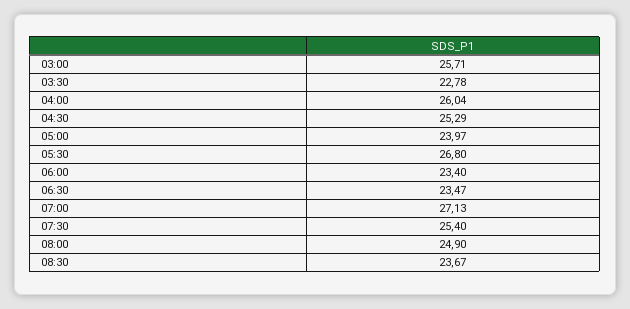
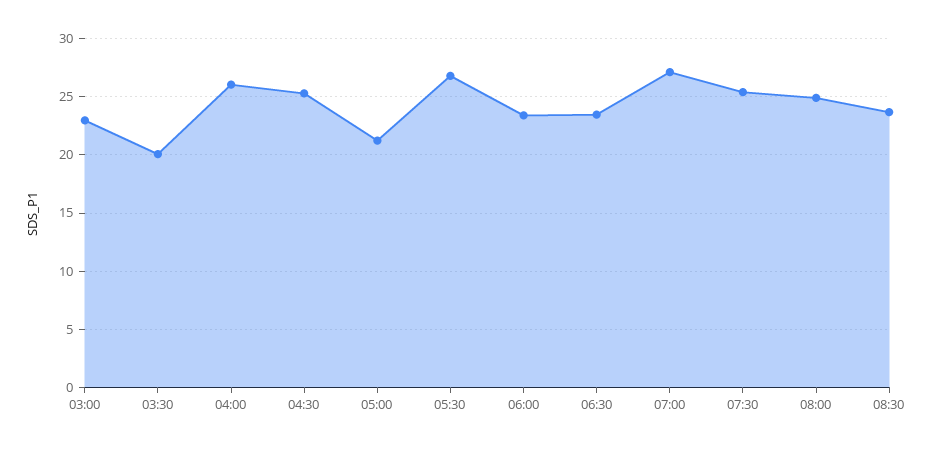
03:00: 25.71 -> 23
03:30: 22.78 -> 20
05:00: 23.97 -> 21

